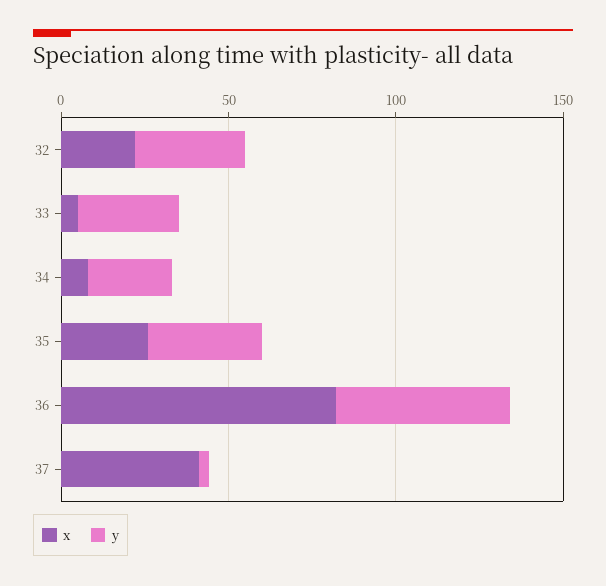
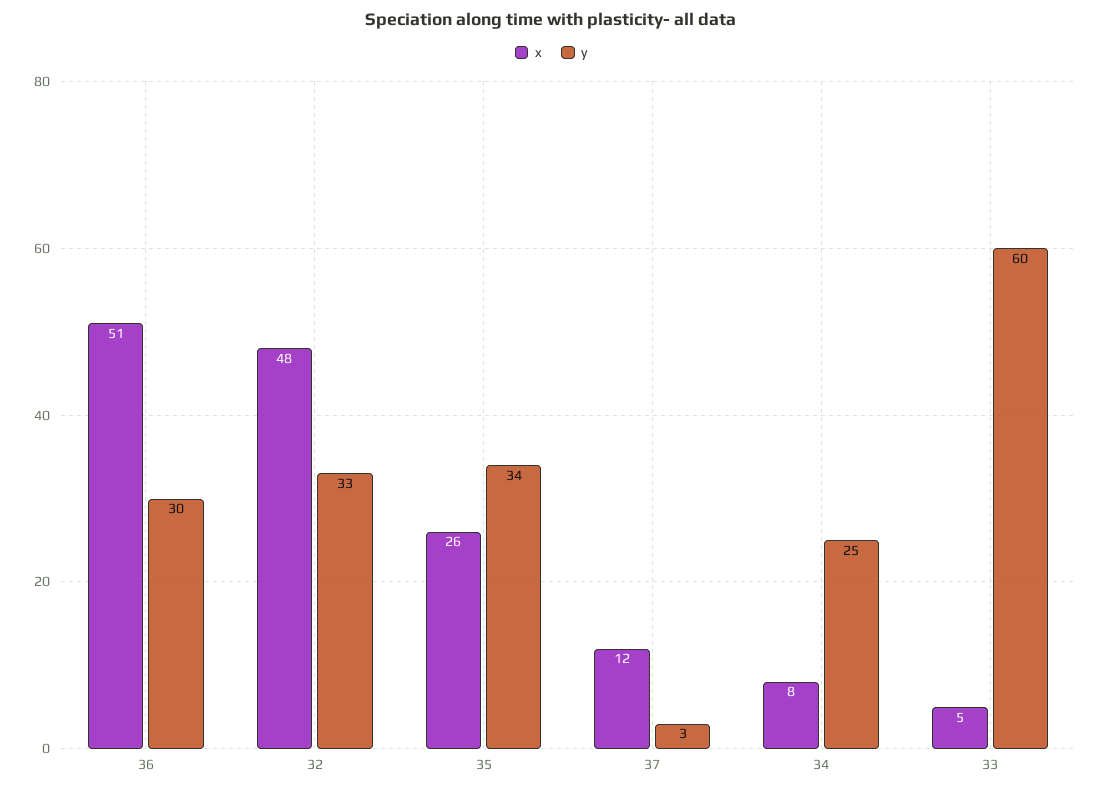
x, 32: 20 -> 48
y, 33: 30 -> 60
x, 36: 80 -> 51
y, 36: 50 -> 30
x, 37: 40 -> 12

